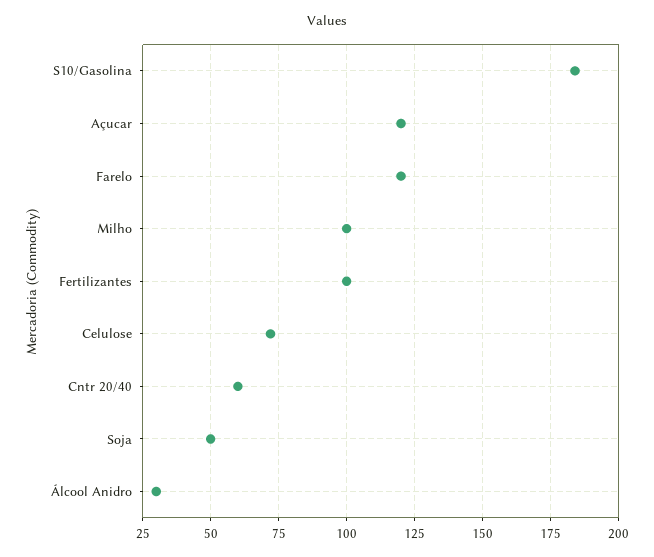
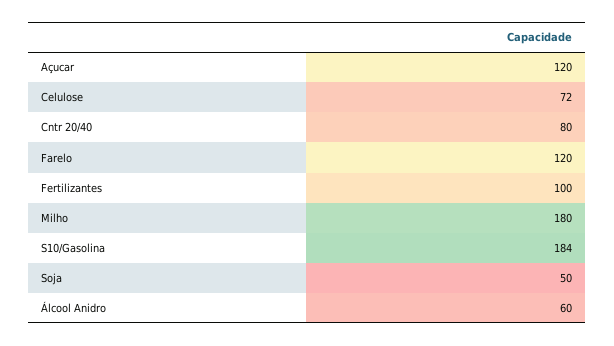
Milho: 100 -> 180
Cntr 20/40: 60 -> 80
Álcool Anidro: 30 -> 60

